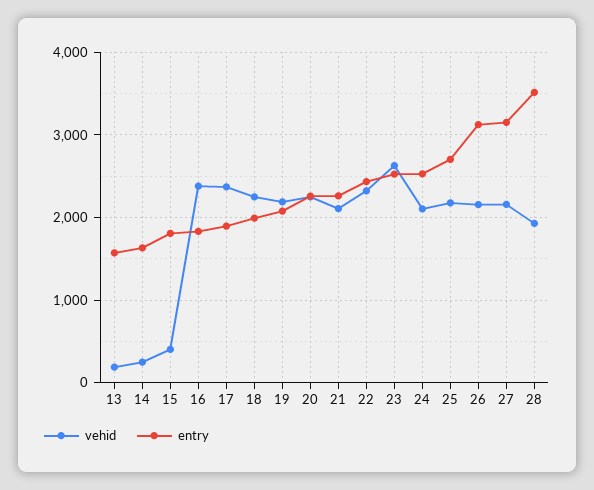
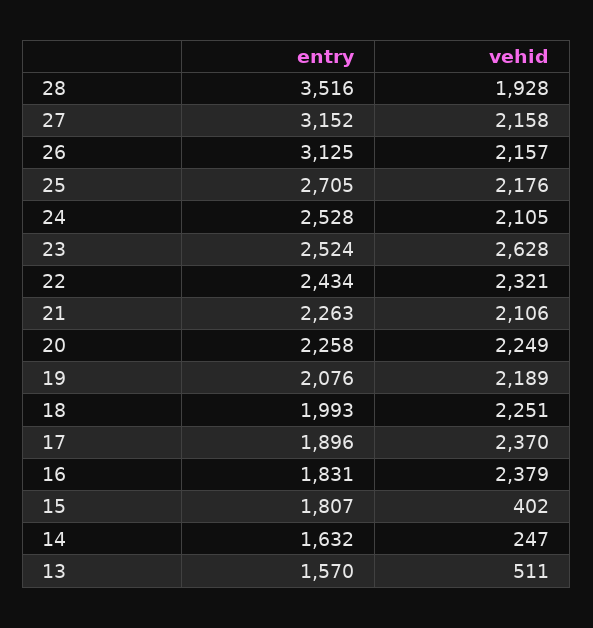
vehid, 13: 200 -> 511

